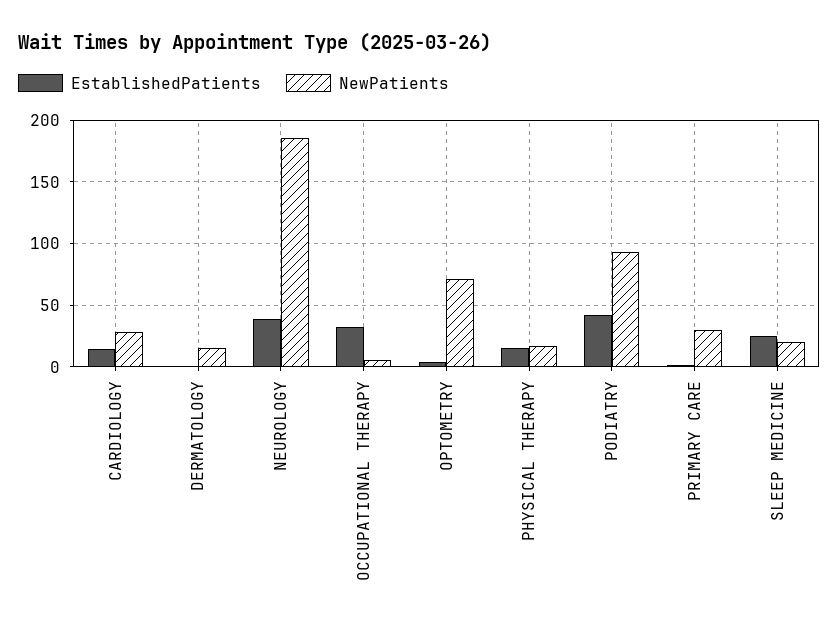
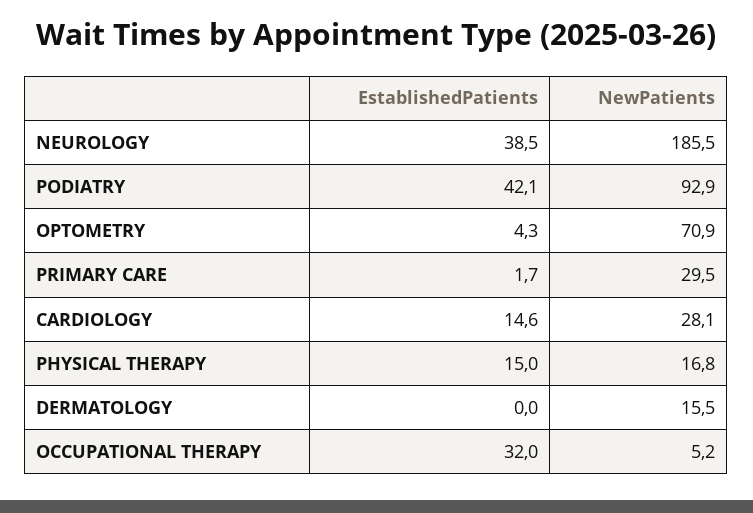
EstablishedPatients, SLEEP MEDICINE: 25 -> none
NewPatients, SLEEP MEDICINE: 20 -> none

